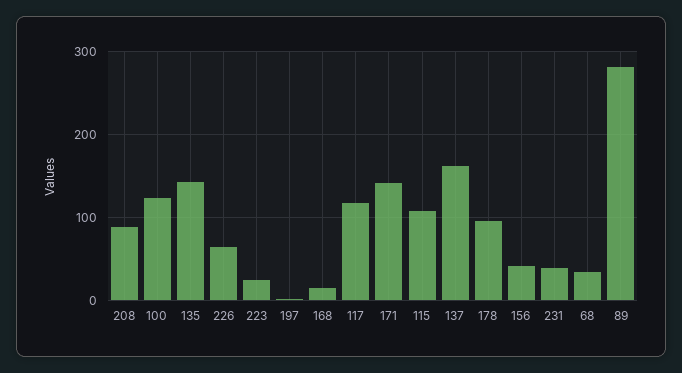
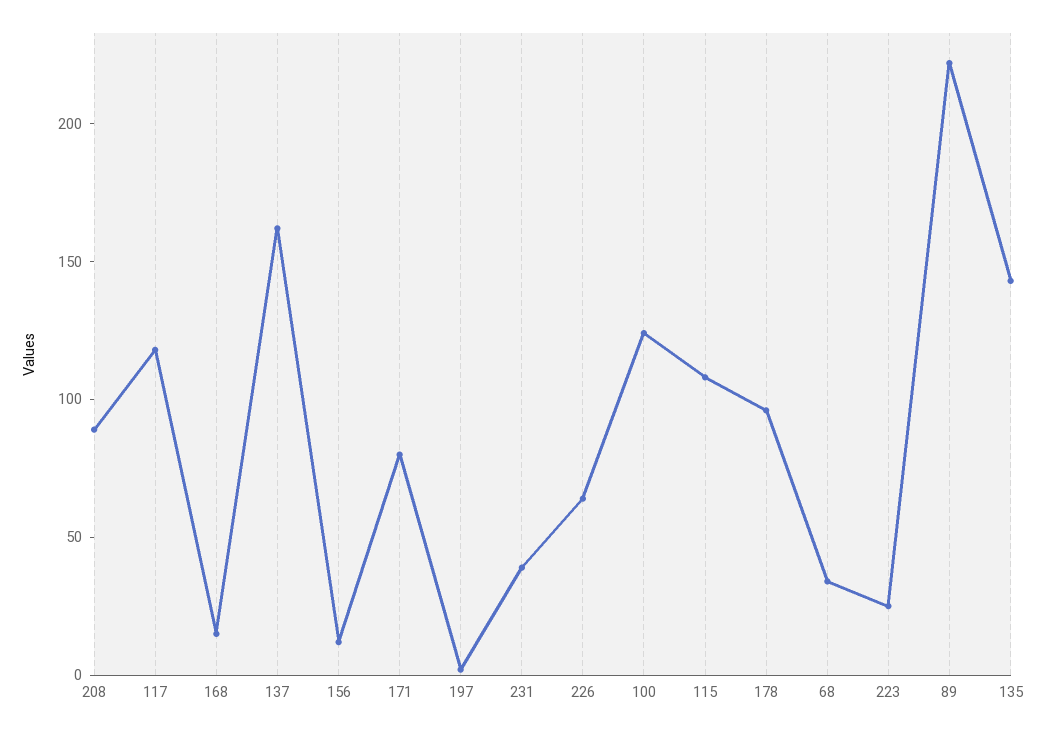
171: 140 -> 80
156: 40 -> 10
89: 280 -> 220

